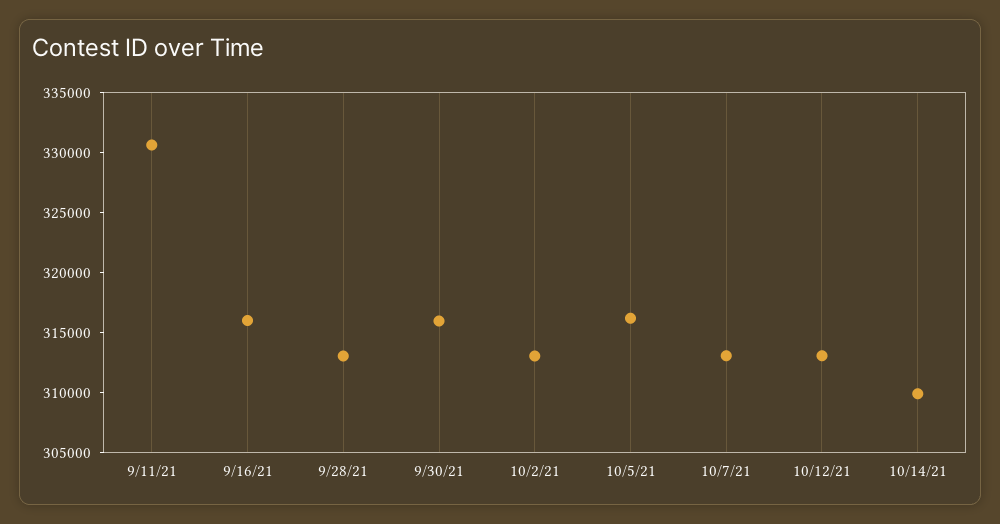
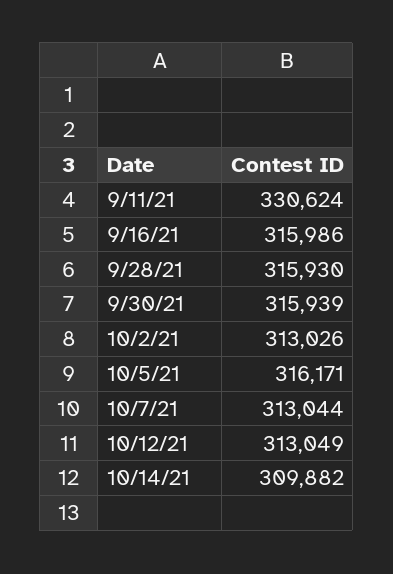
9/28/21: 313000 -> 315930

